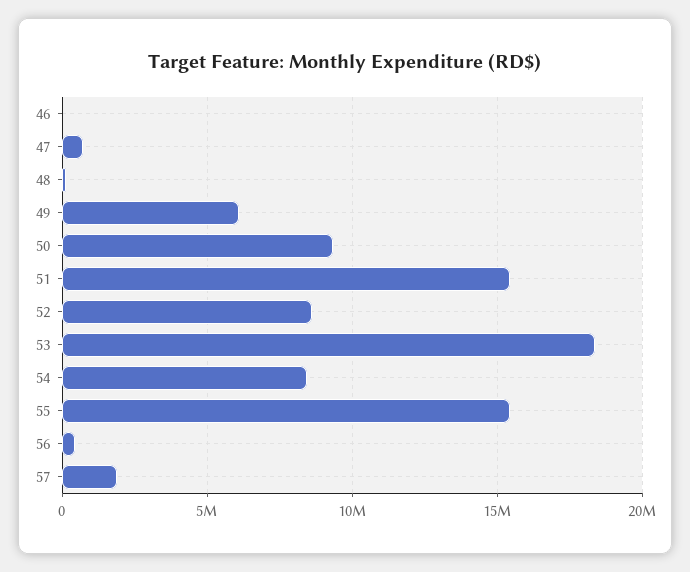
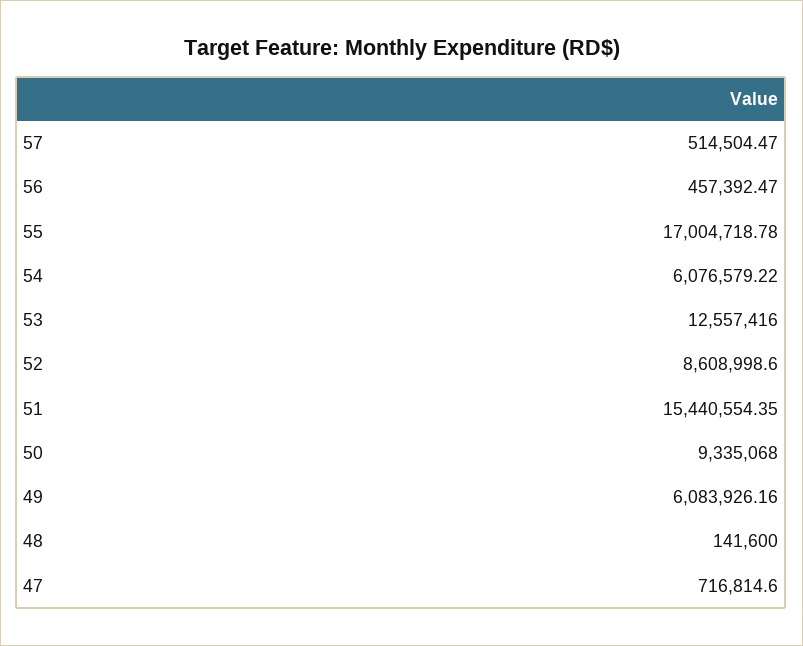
46: 0 -> none
53: 18500000 -> 12557416
54: 8500000 -> 6076579.22
55: 15500000 -> 17004718.78
57: 2000000 -> 514504.47

